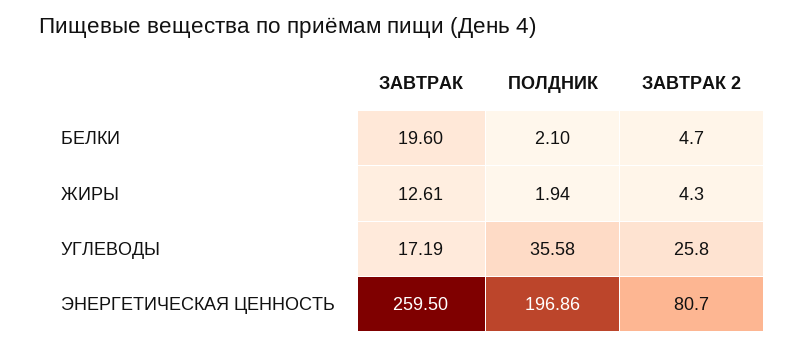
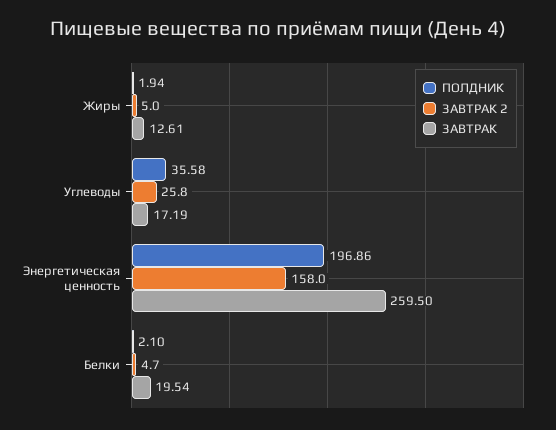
ЗАВТРАК, БЕЛКИ: 19.6 -> 19.54
ЗАВТРАК 2, ЖИРЫ: 4.3 -> 5
ЗАВТРАК 2, ЭНЕРГЕТИЧЕСКАЯ ЦЕННОСТЬ: 80.7 -> 158

